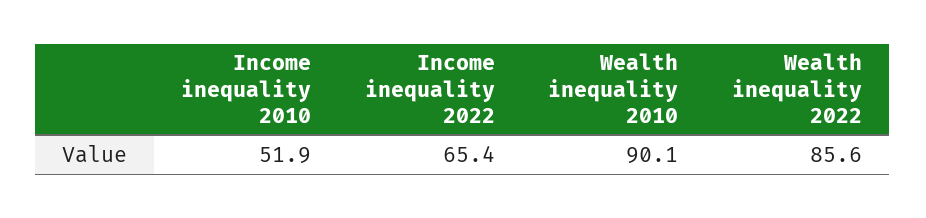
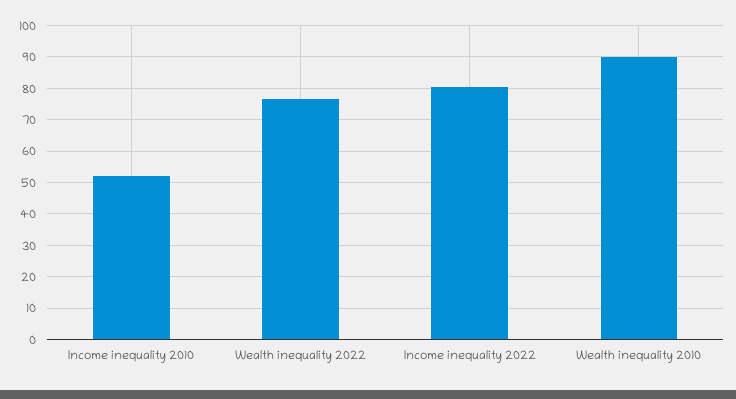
Income inequality 2022: 65.4 -> 80
Wealth inequality 2022: 85.6 -> 76

